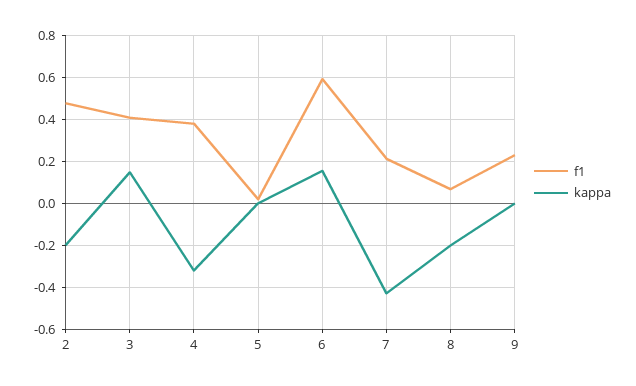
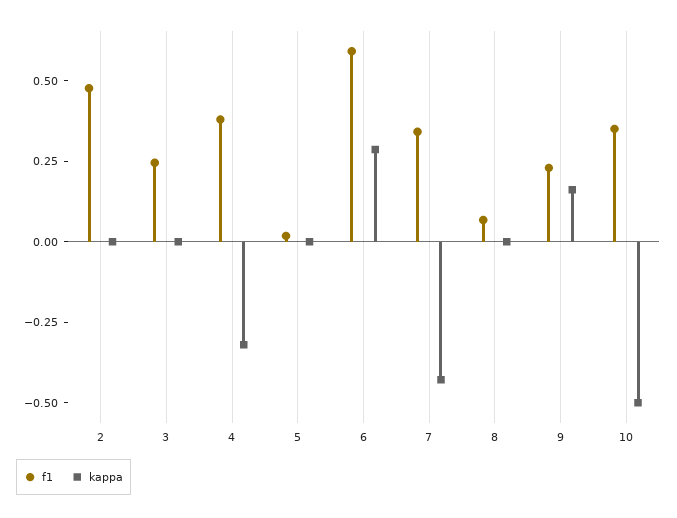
kappa, 2: -0.2 -> 0
f1, 3: 0.4 -> 0.25
kappa, 3: 0.15 -> 0
kappa, 6: 0.15 -> 0.3
f1, 7: 0.2 -> 0.35
kappa, 8: -0.2 -> 0
kappa, 9: 0 -> 0.15
f1, 10: none -> 0.35
kappa, 10: none -> -0.5

